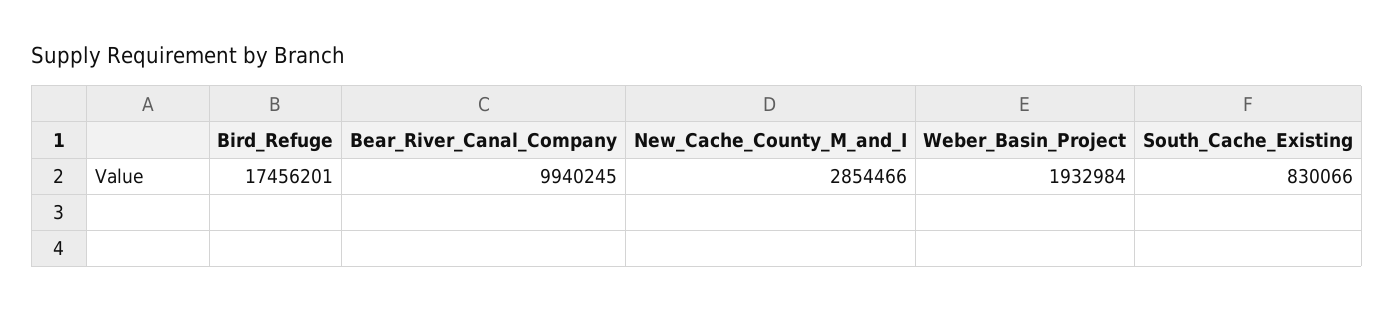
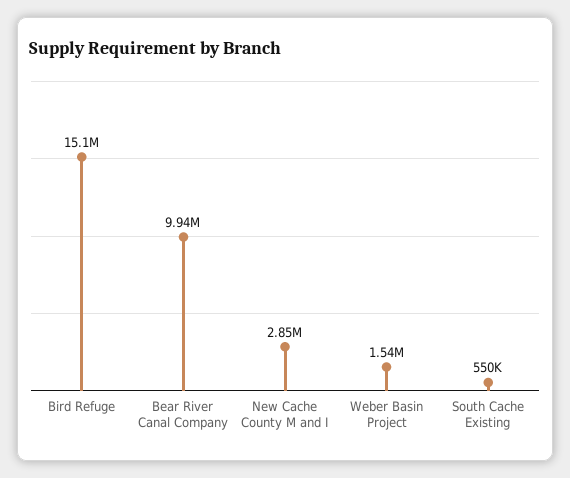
Bird_Refuge: 17456201 -> 15100000
Weber_Basin_Project: 1932984 -> 1540000
South_Cache_Existing: 830066 -> 550000

